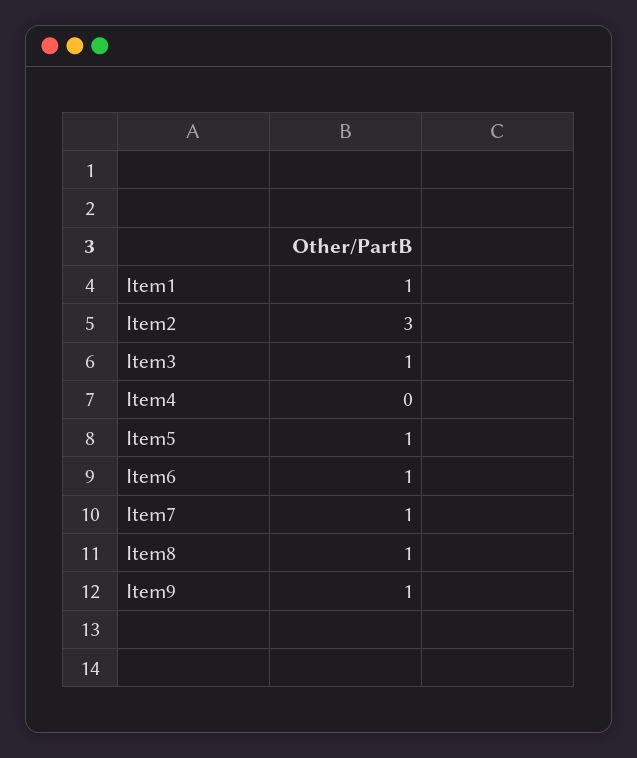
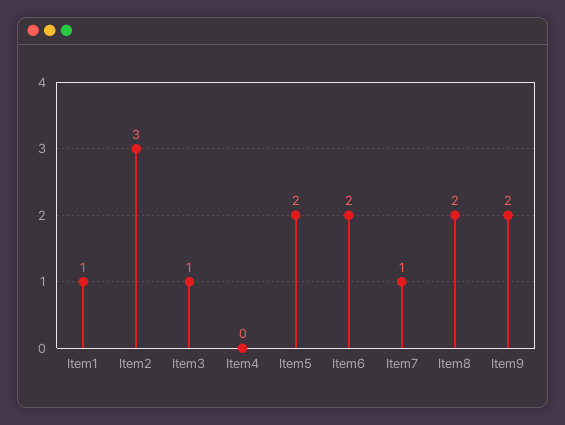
Item5: 1 -> 2
Item6: 1 -> 2
Item8: 1 -> 2
Item9: 1 -> 2

